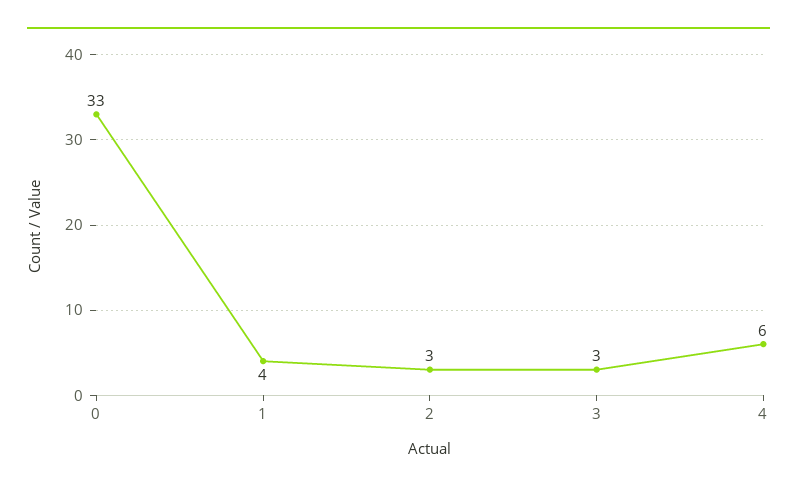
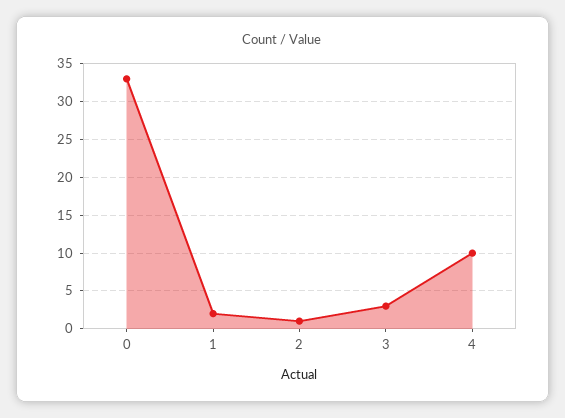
1: 4 -> 2
2: 3 -> 1
4: 6 -> 10

